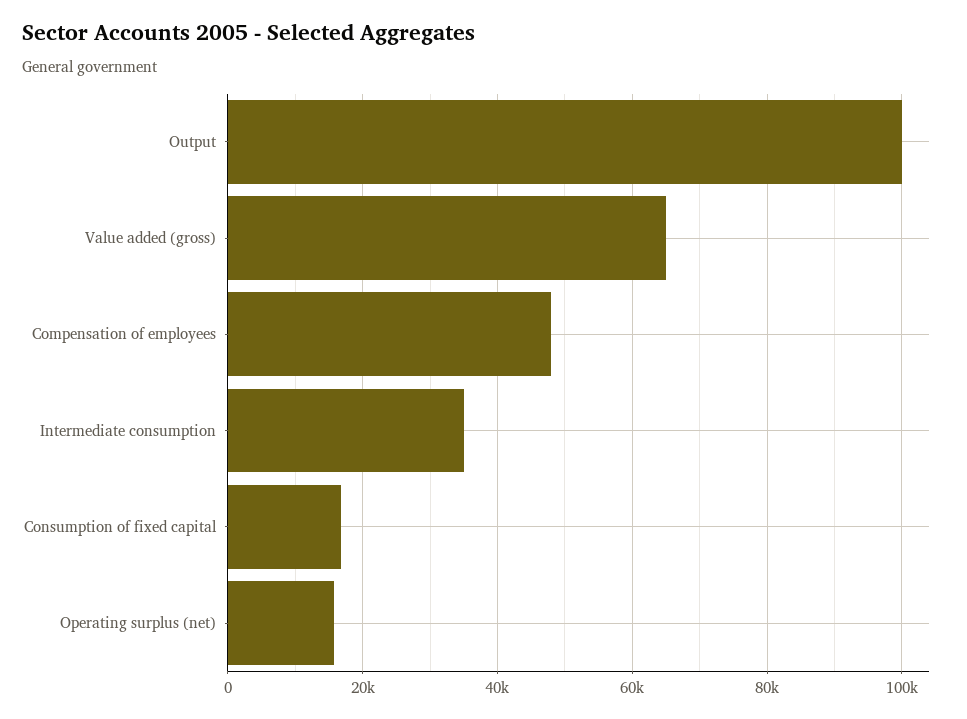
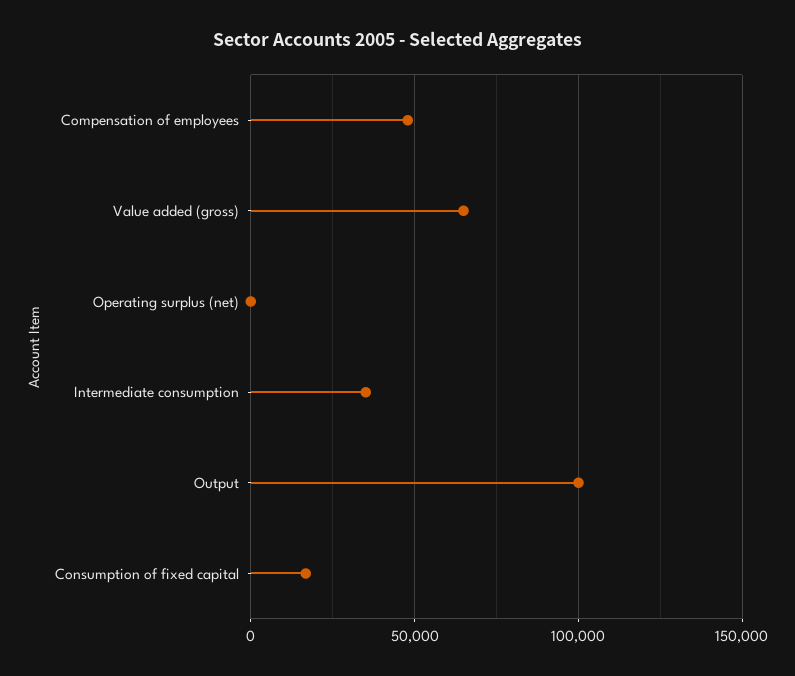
Operating surplus (net): 16000 -> 0

